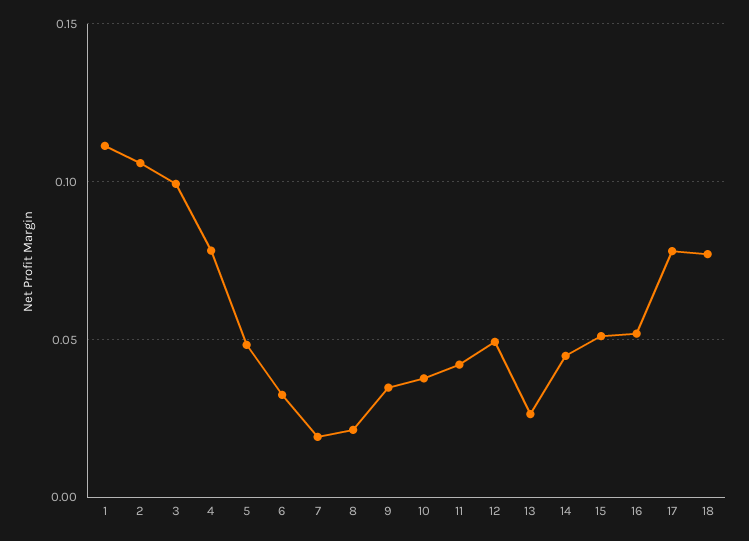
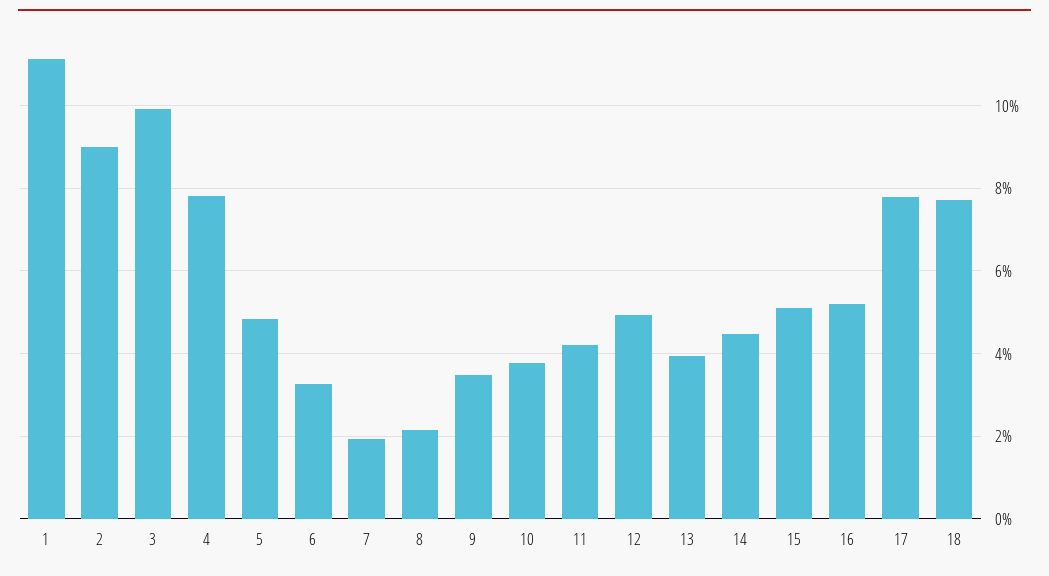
2: 0.105 -> 0.09
13: 0.025 -> 0.04

